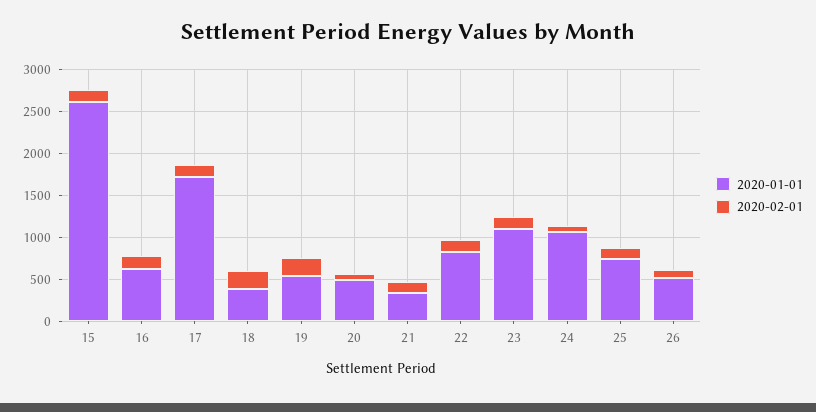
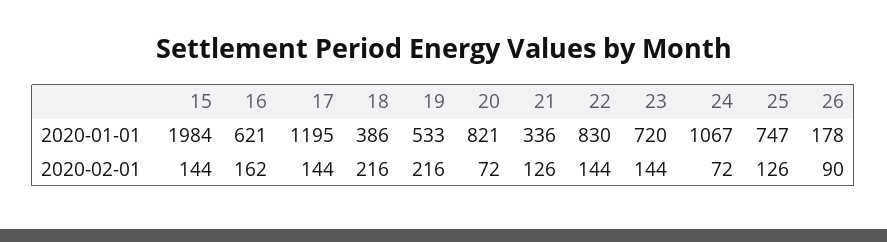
2020-01-01, 15: 2600 -> 1984
2020-01-01, 17: 1700 -> 1195
2020-01-01, 20: 500 -> 821
2020-01-01, 23: 1100 -> 720
2020-01-01, 26: 500 -> 178

